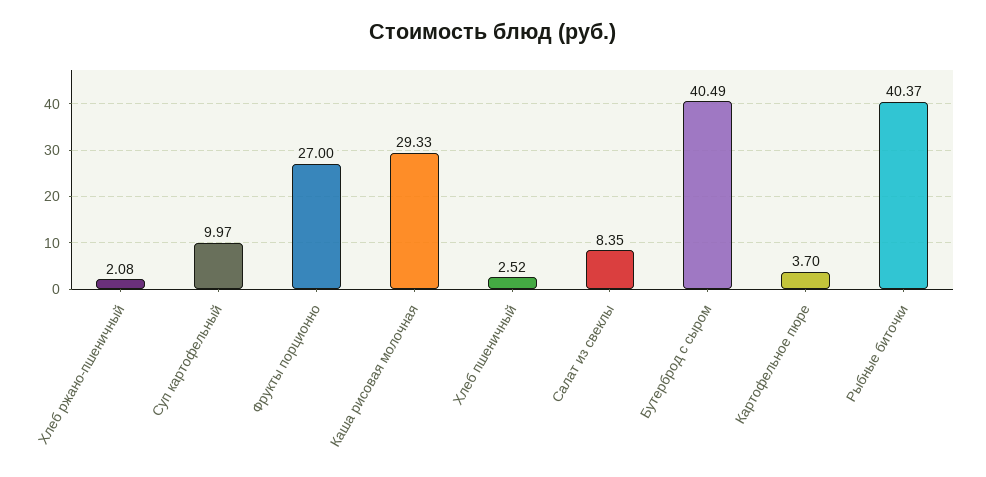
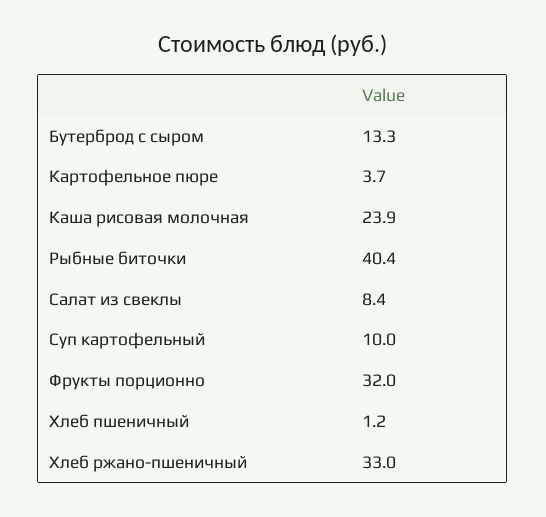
Хлеб ржано-пшеничный: 2.08 -> 33
Фрукты порционно: 27 -> 32
Каша рисовая молочная: 29.33 -> 23.9
Хлеб пшеничный: 2.52 -> 1.2
Бутерброд с сыром: 40.49 -> 13.3

